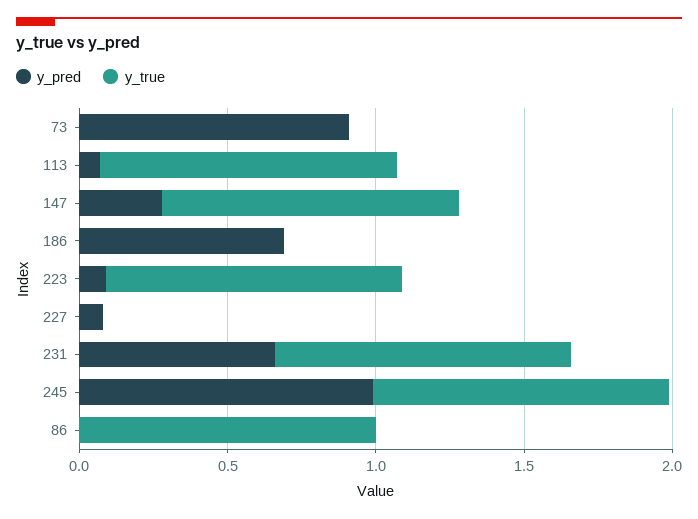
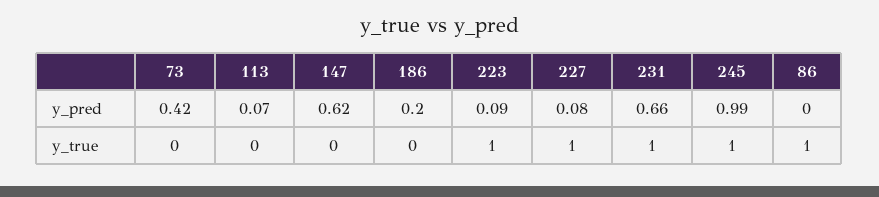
y_pred, 73: 0.9 -> 0.42
y_true, 113: 1 -> 0
y_pred, 147: 0.3 -> 0.62
y_true, 147: 1 -> 0
y_pred, 186: 0.7 -> 0.2
y_true, 227: 0 -> 1

